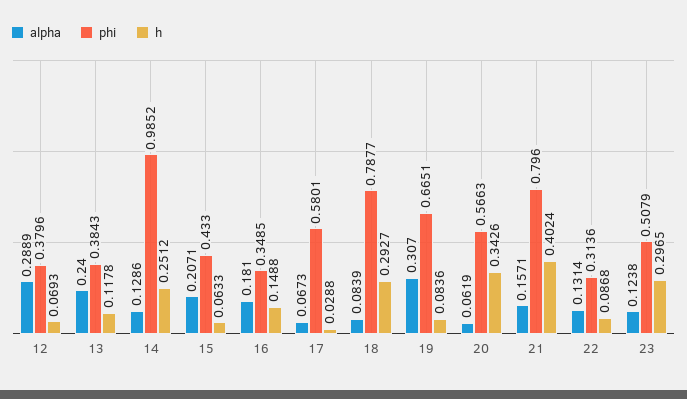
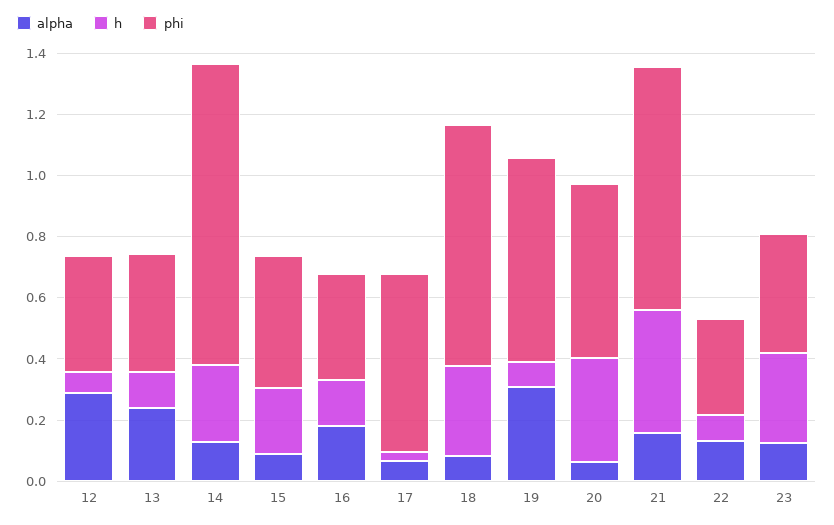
alpha, 15: 0.2071 -> 0.1
h, 15: 0.0633 -> 0.2
phi, 23: 0.5079 -> 0.4

